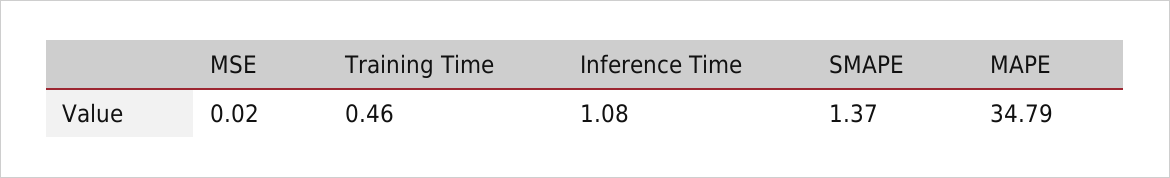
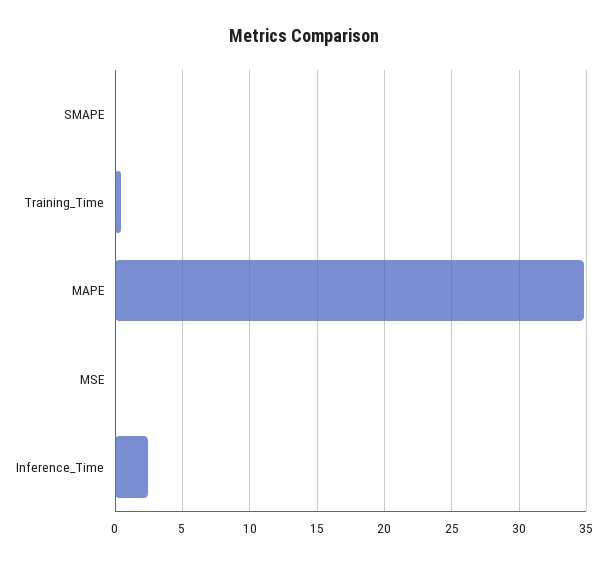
Inference Time: 1.08 -> 2.5
SMAPE: 1.37 -> 0

